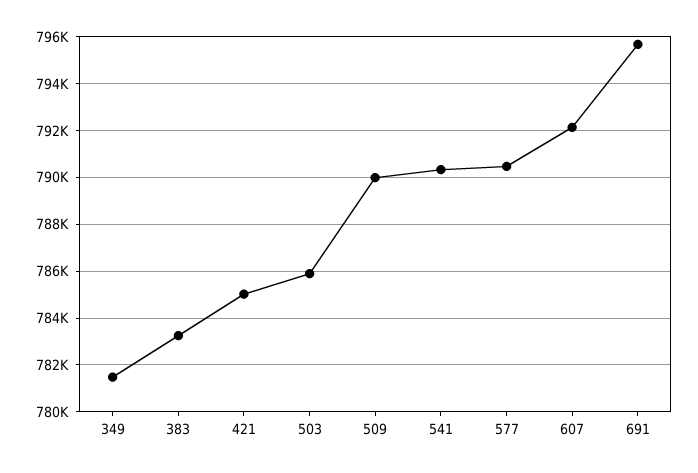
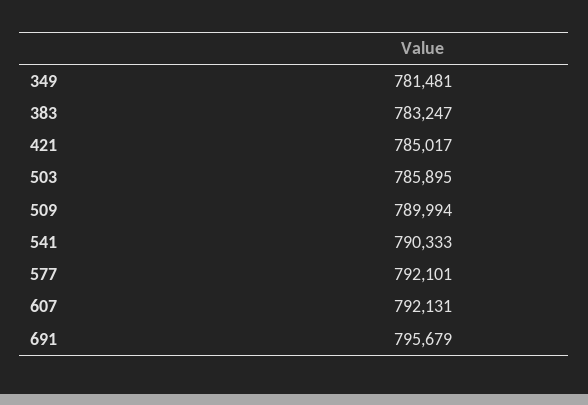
577: 790500 -> 792101

